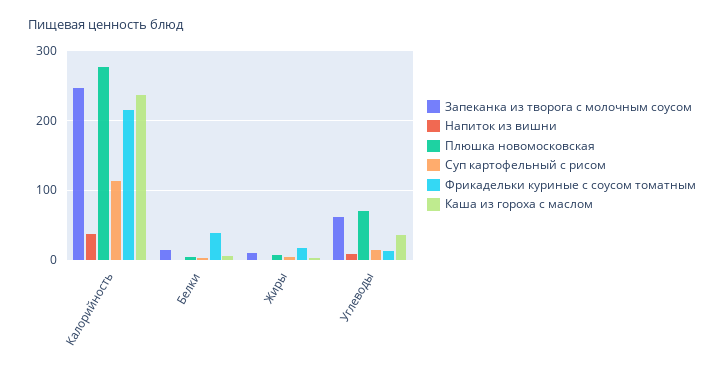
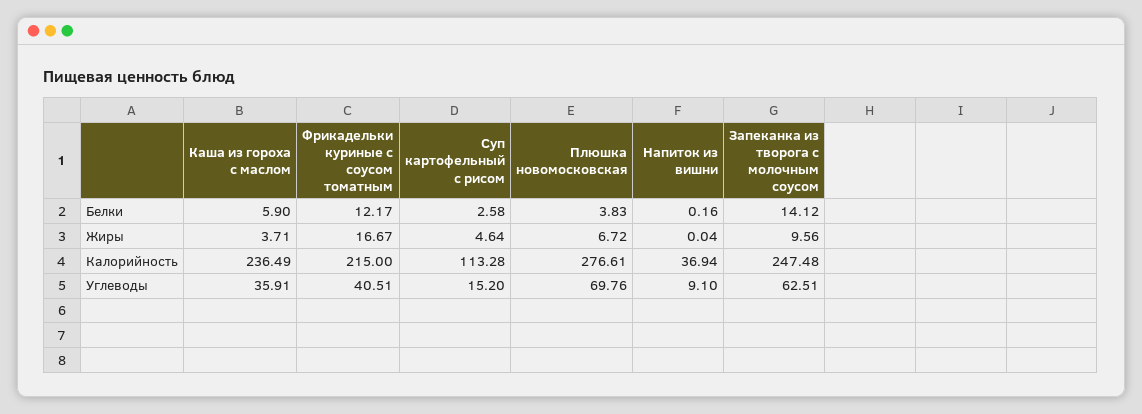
Фрикадельки куриные с соусом томатным, Белки: 40 -> 12.17
Фрикадельки куриные с соусом томатным, Углеводы: 10 -> 40.51

